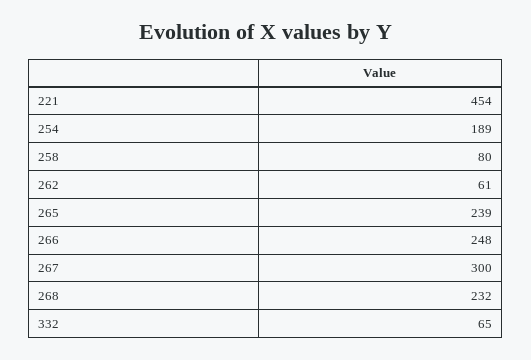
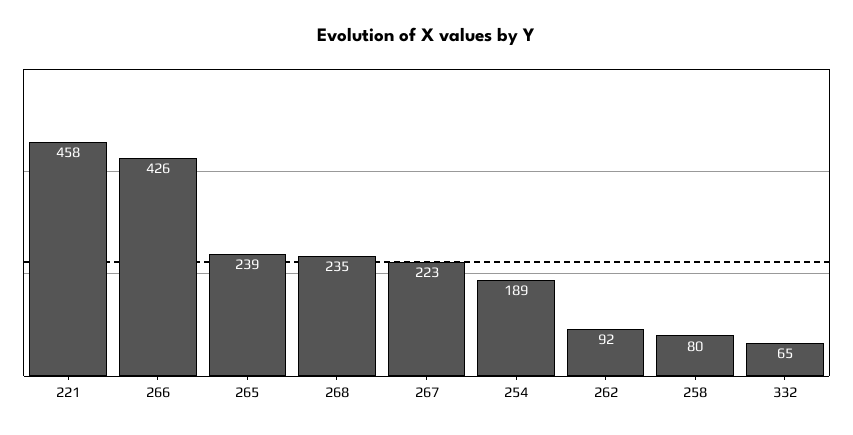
221: 454 -> 458
262: 61 -> 92
266: 248 -> 426
267: 300 -> 223
268: 232 -> 235

